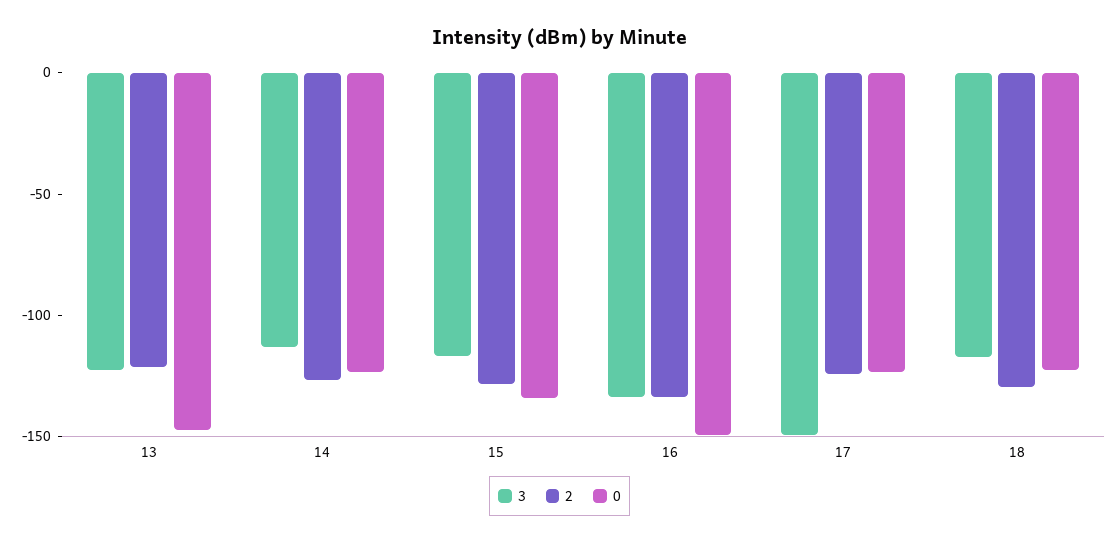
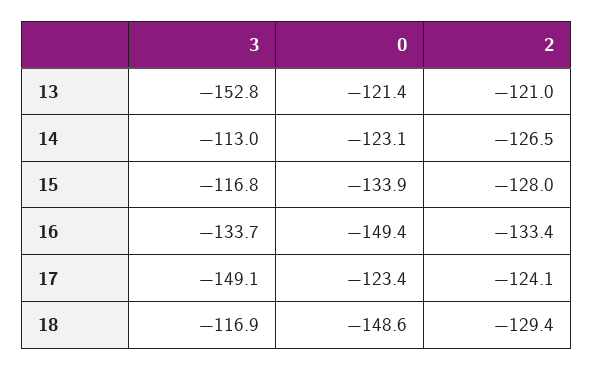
3, 13: -120 -> -152.8
0, 13: -150 -> -121.4
0, 18: -120 -> -148.6

